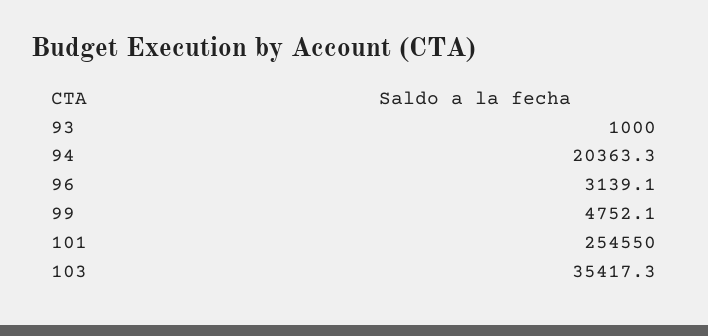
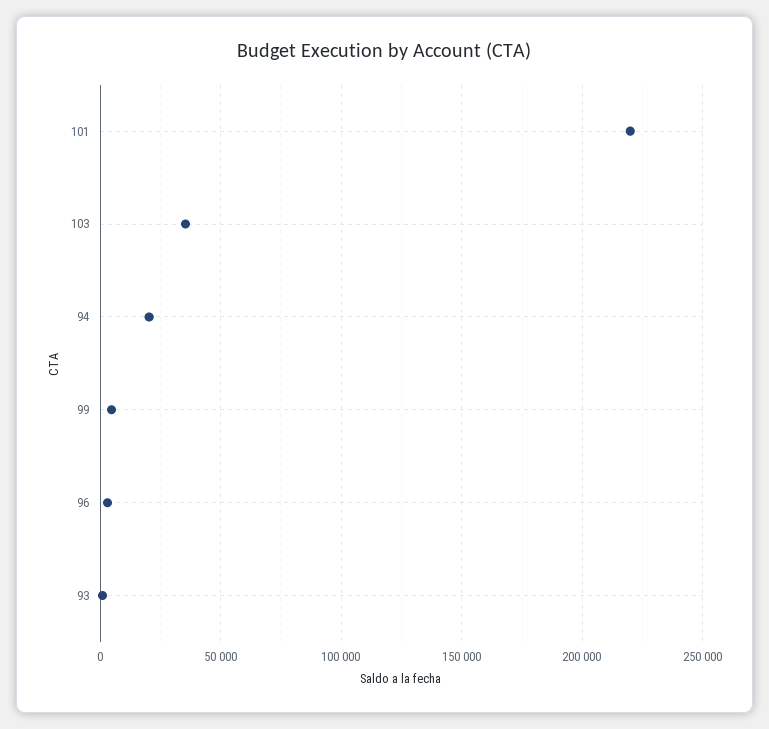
101: 254550 -> 220000

